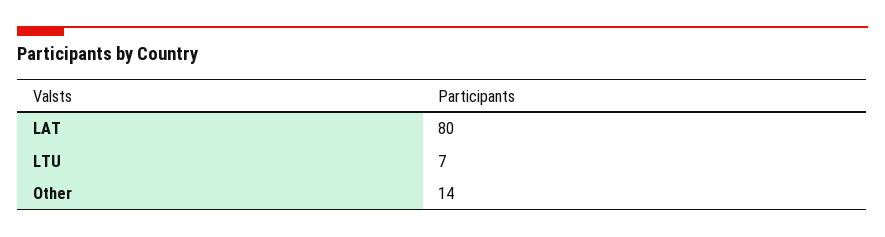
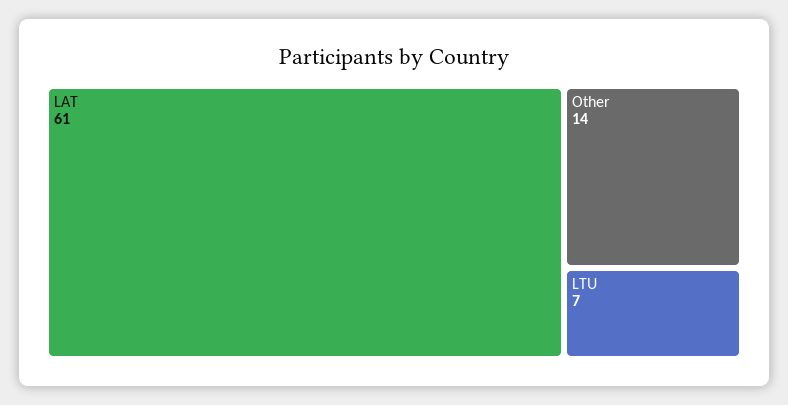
LAT: 80 -> 61

